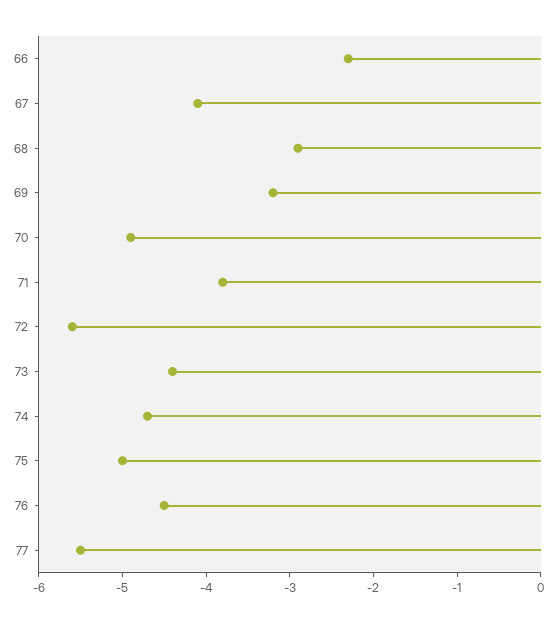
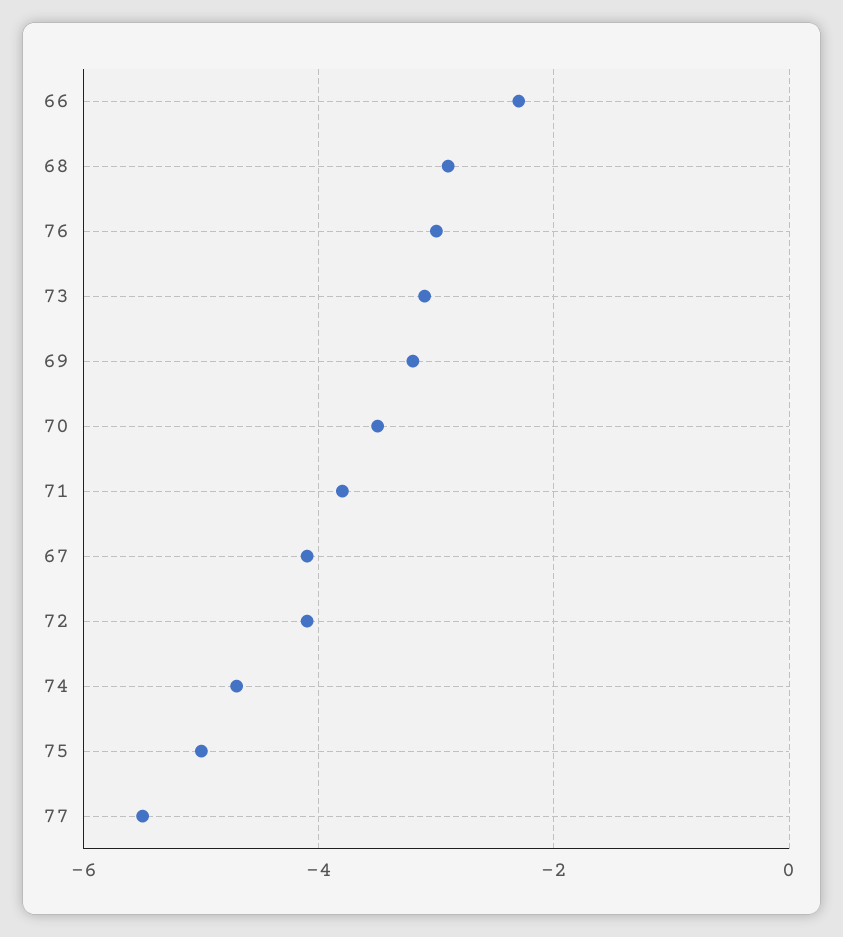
70: -4.9 -> -3.5
72: -5.6 -> -4
73: -4.4 -> -3
76: -4.5 -> -3

